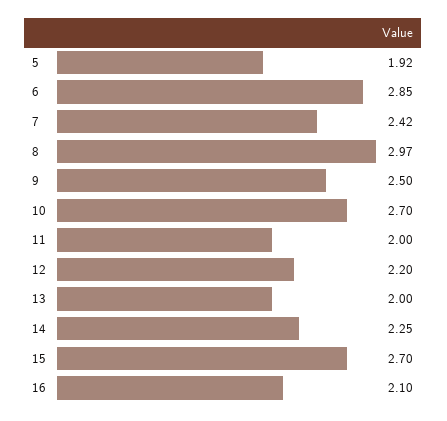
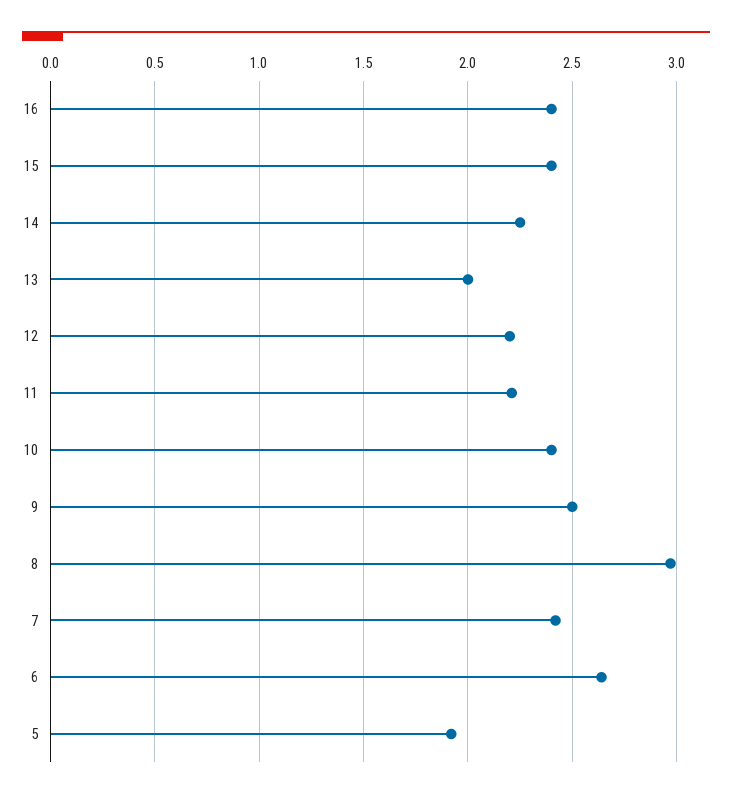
6: 2.85 -> 2.65
10: 2.7 -> 2.4
11: 2 -> 2.2
15: 2.7 -> 2.4
16: 2.1 -> 2.4

